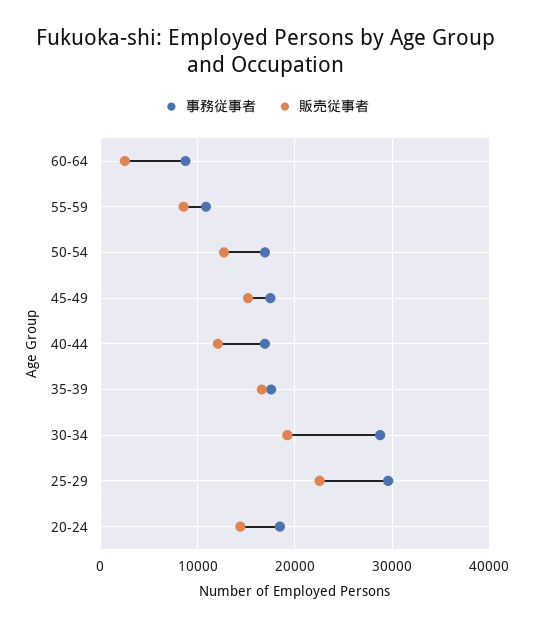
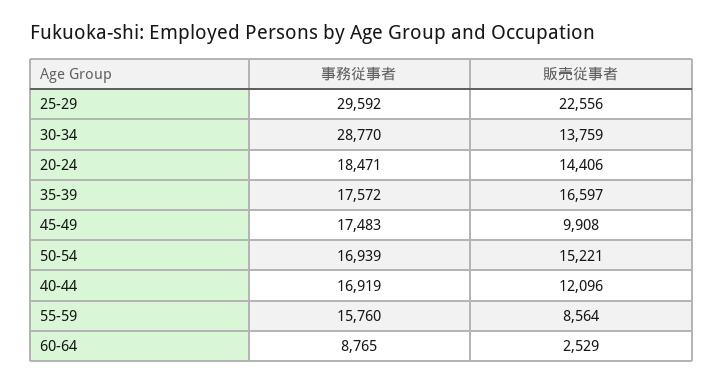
事務従事者, 55-59: 11000 -> 15760
販売従事者, 50-54: 13000 -> 15221
販売従事者, 45-49: 15000 -> 9908
販売従事者, 30-34: 19000 -> 13759

